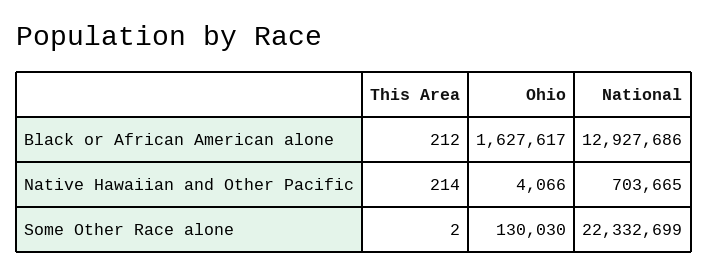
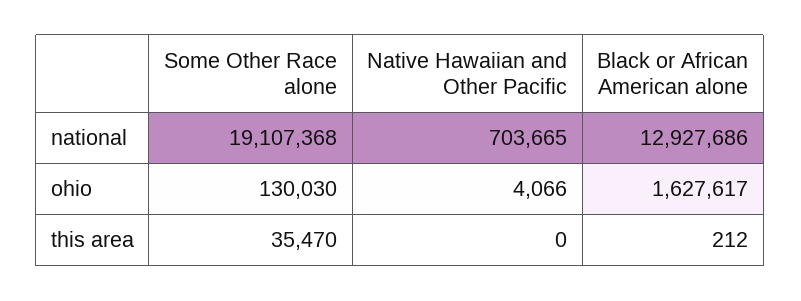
This Area, Native Hawaiian and Other Pacific: 214 -> 0
This Area, Some Other Race alone: 2 -> 35470
National, Some Other Race alone: 22332699 -> 19107368

